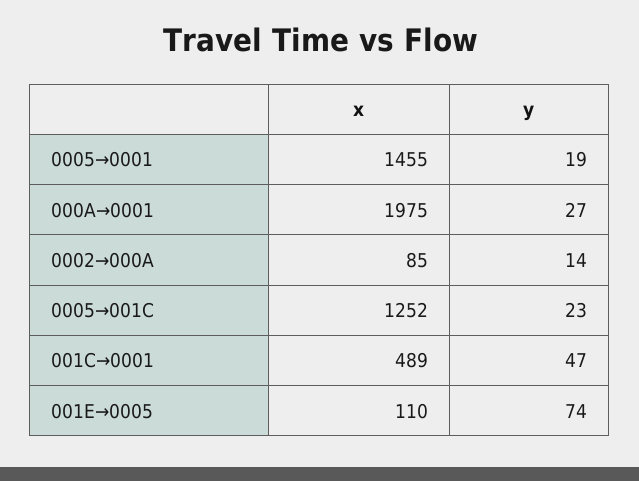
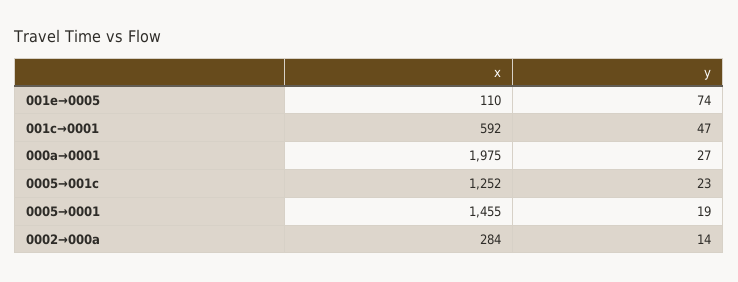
x, 0002→000A: 85 -> 284
x, 001C→0001: 489 -> 592

